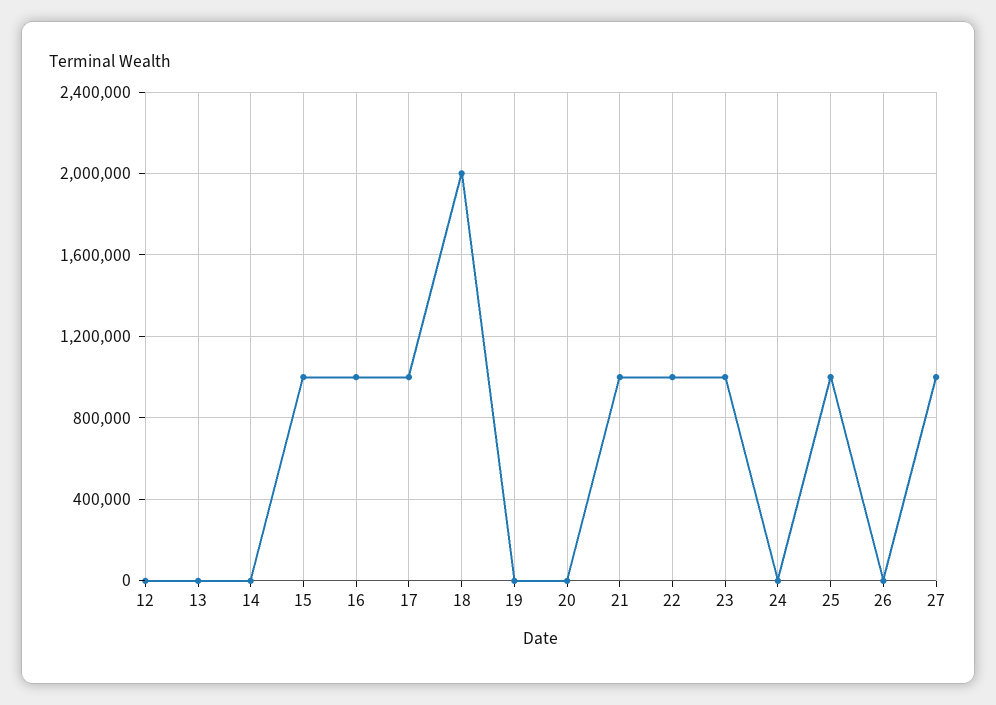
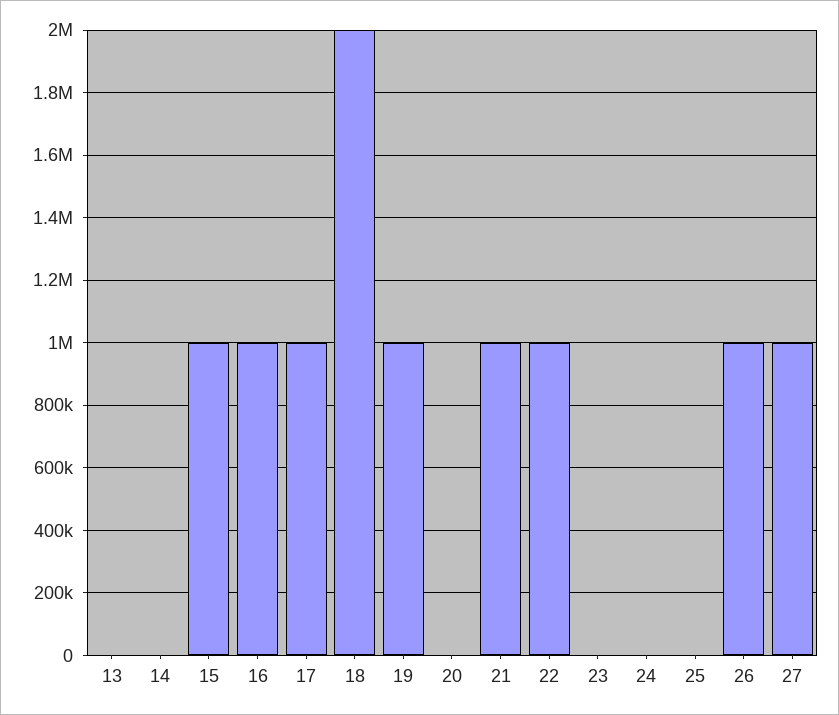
12: 0 -> none
19: 0 -> 1000000
23: 1000000 -> 0
25: 1000000 -> 0
26: 0 -> 1000000

